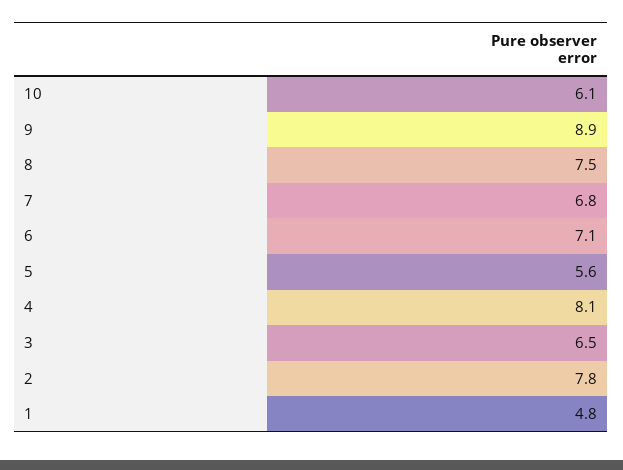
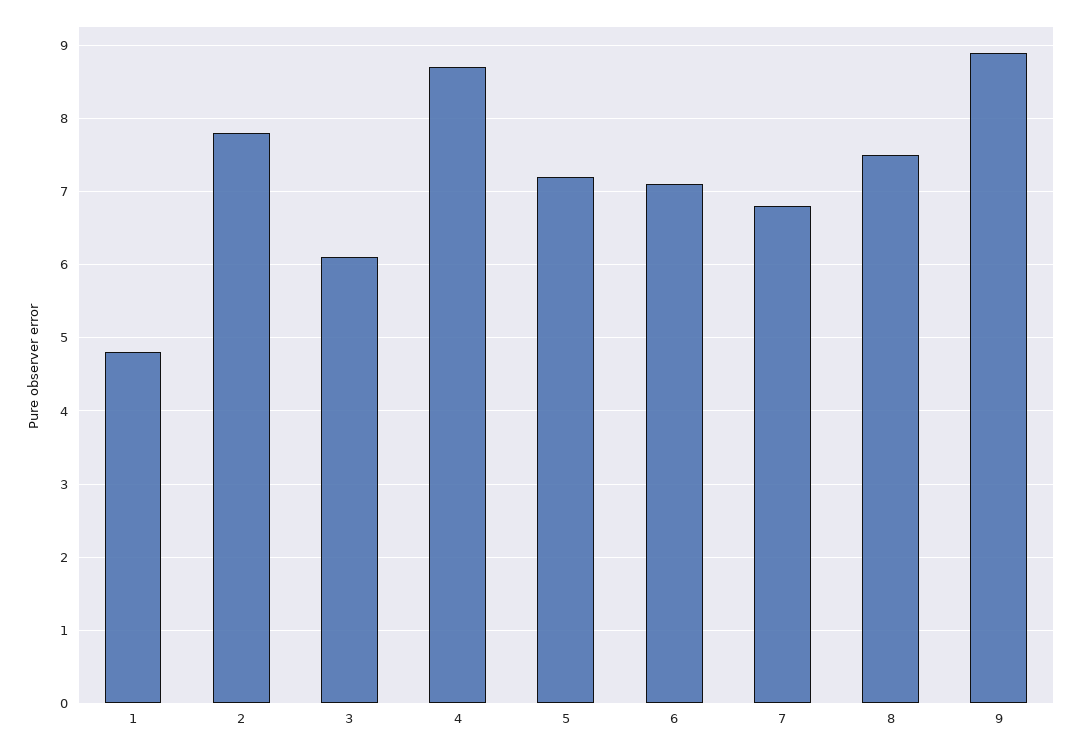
10: 6.1 -> none
5: 5.6 -> 7.2
4: 8.1 -> 8.7
3: 6.5 -> 6.1

